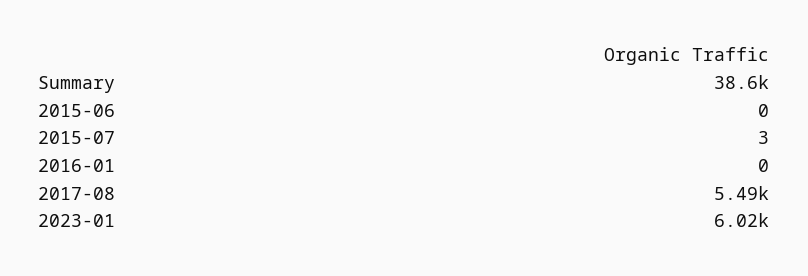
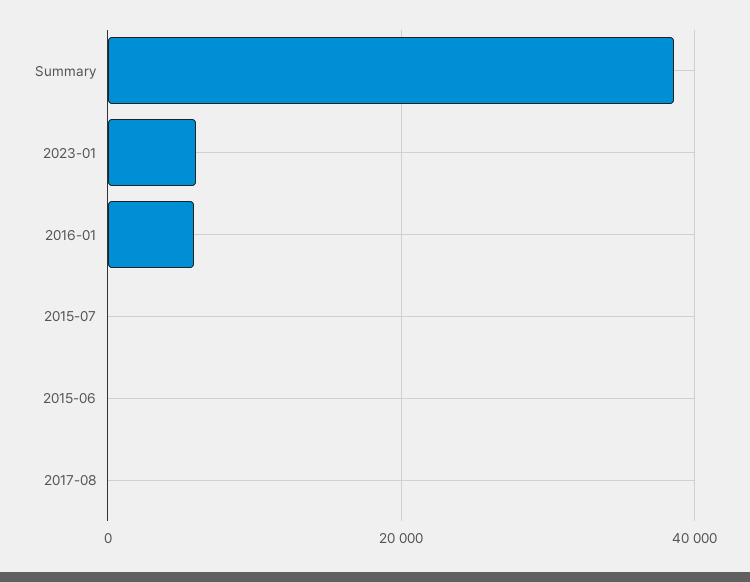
2016-01: 0 -> 6000
2017-08: 5490 -> 0

